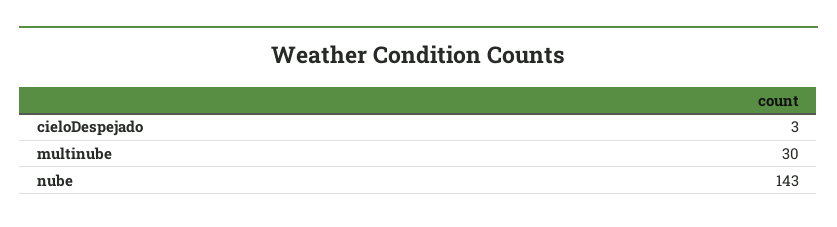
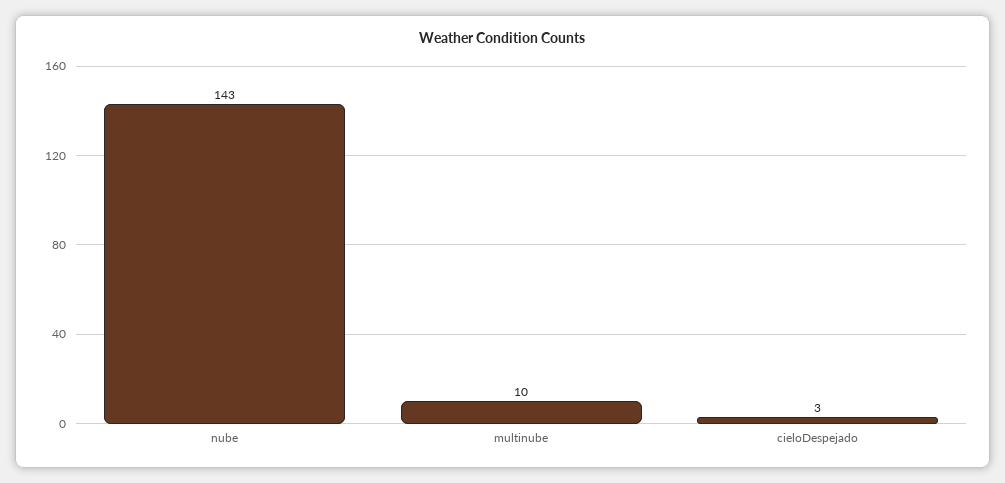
multinube: 30 -> 10

